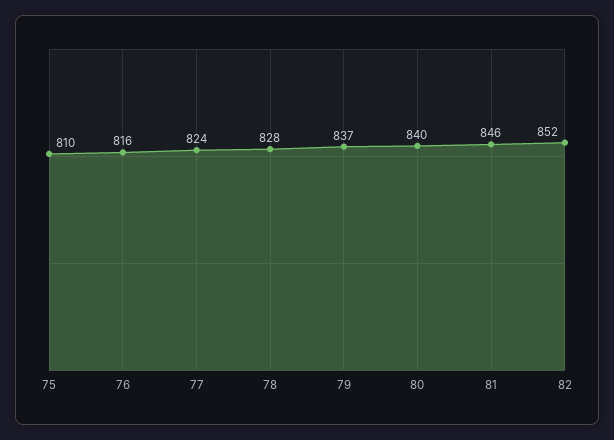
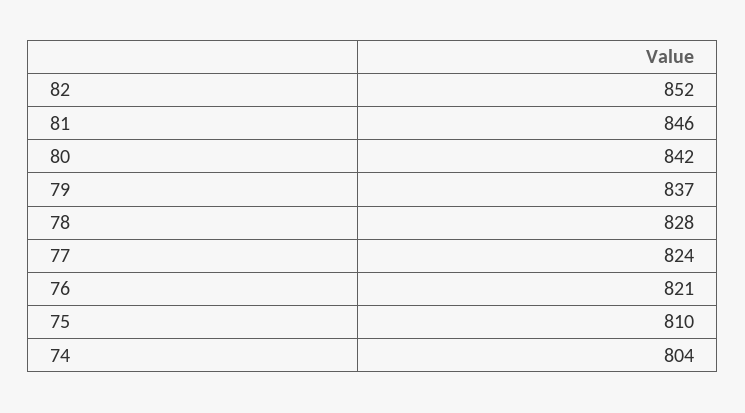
76: 816 -> 821
80: 840 -> 842
74: none -> 804

